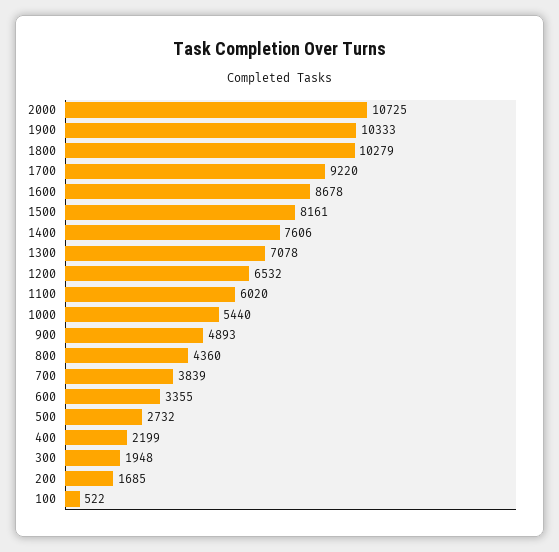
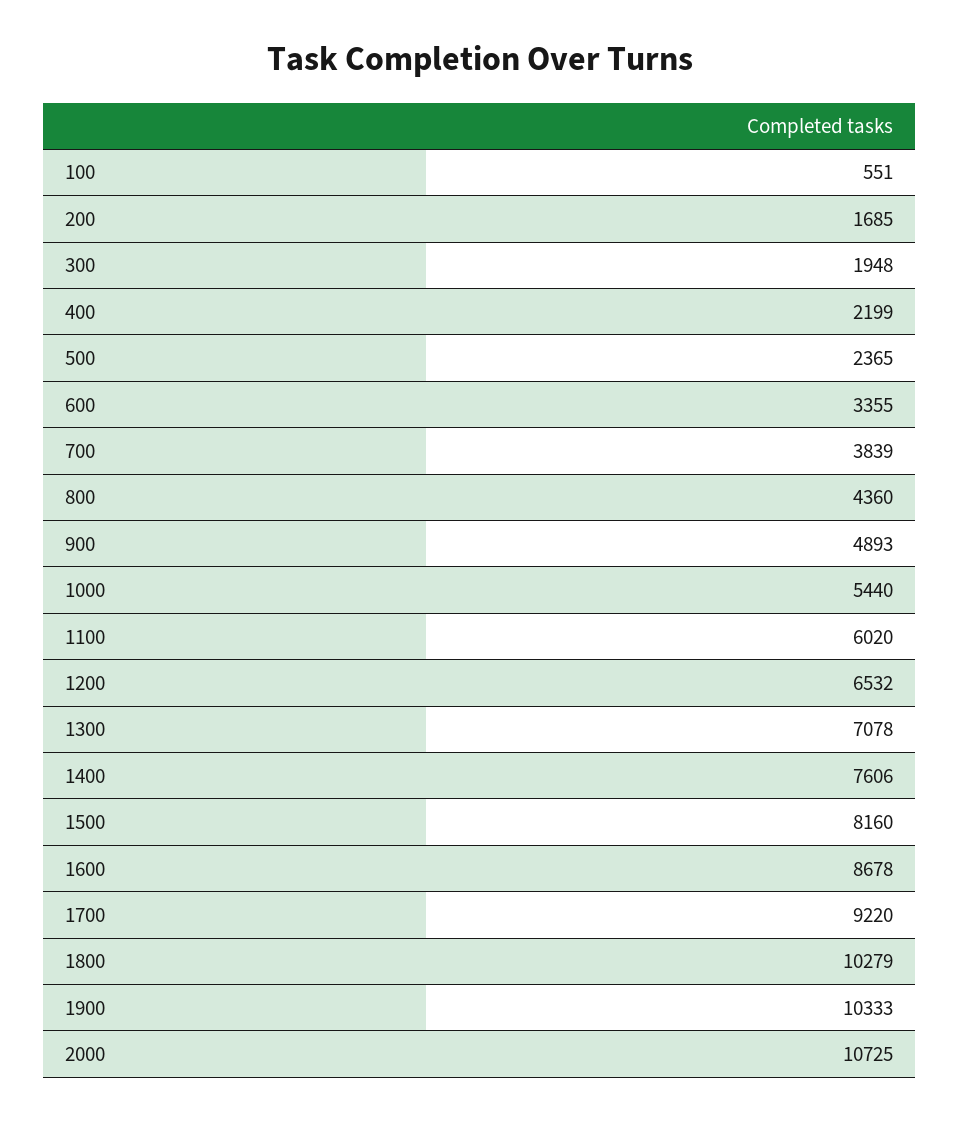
1500: 8161 -> 8160
500: 2732 -> 2365
100: 522 -> 551

